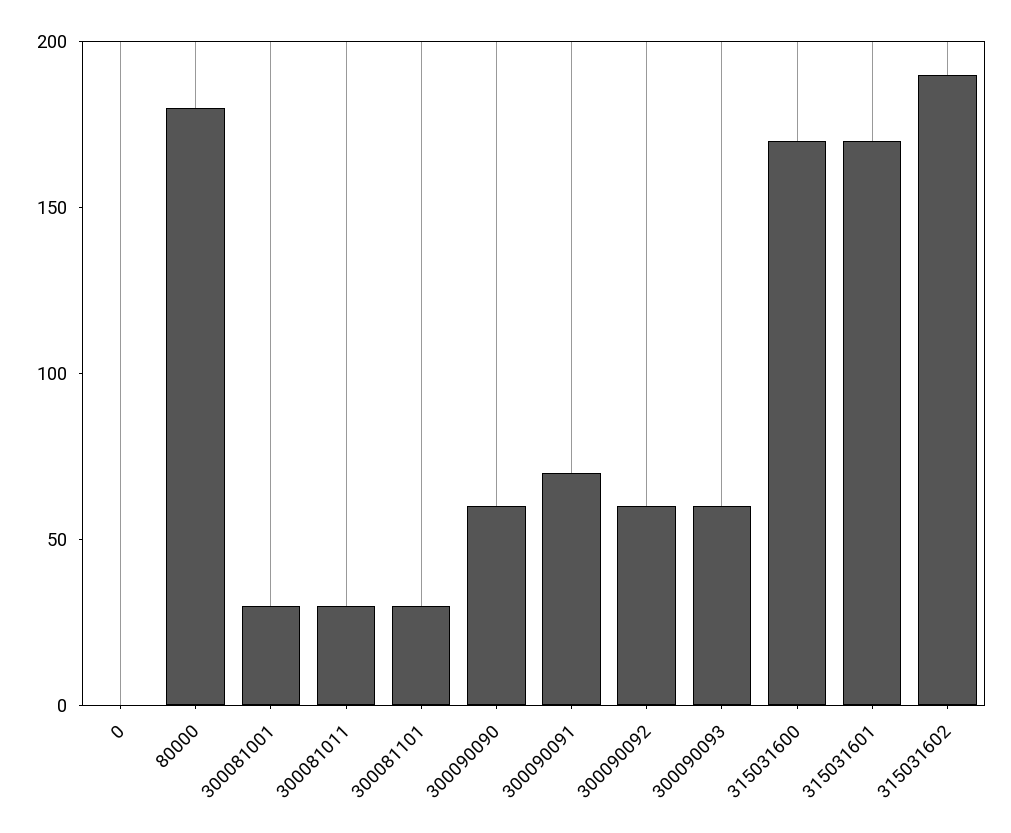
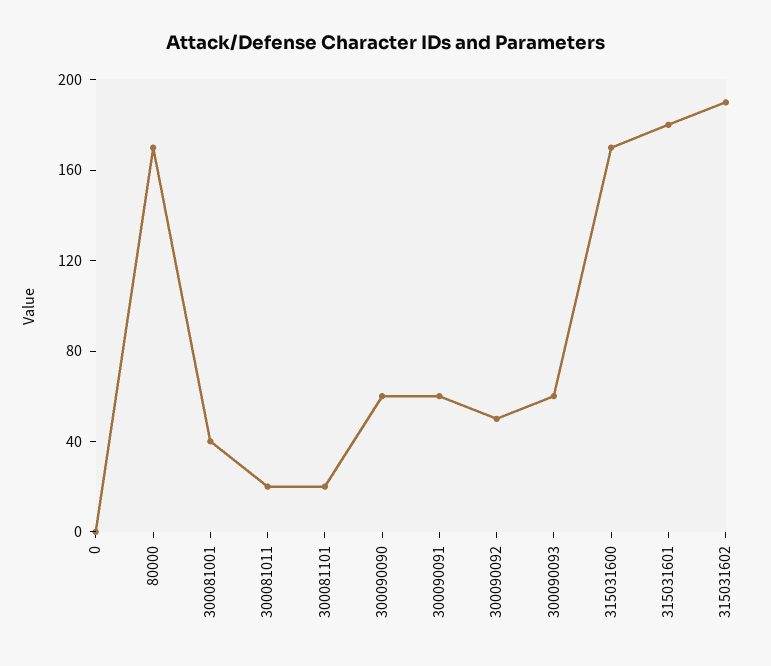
80000: 180 -> 170
300081001: 30 -> 40
300081011: 30 -> 20
300081101: 30 -> 20
300090091: 70 -> 60
300090092: 60 -> 50
315031601: 170 -> 180

